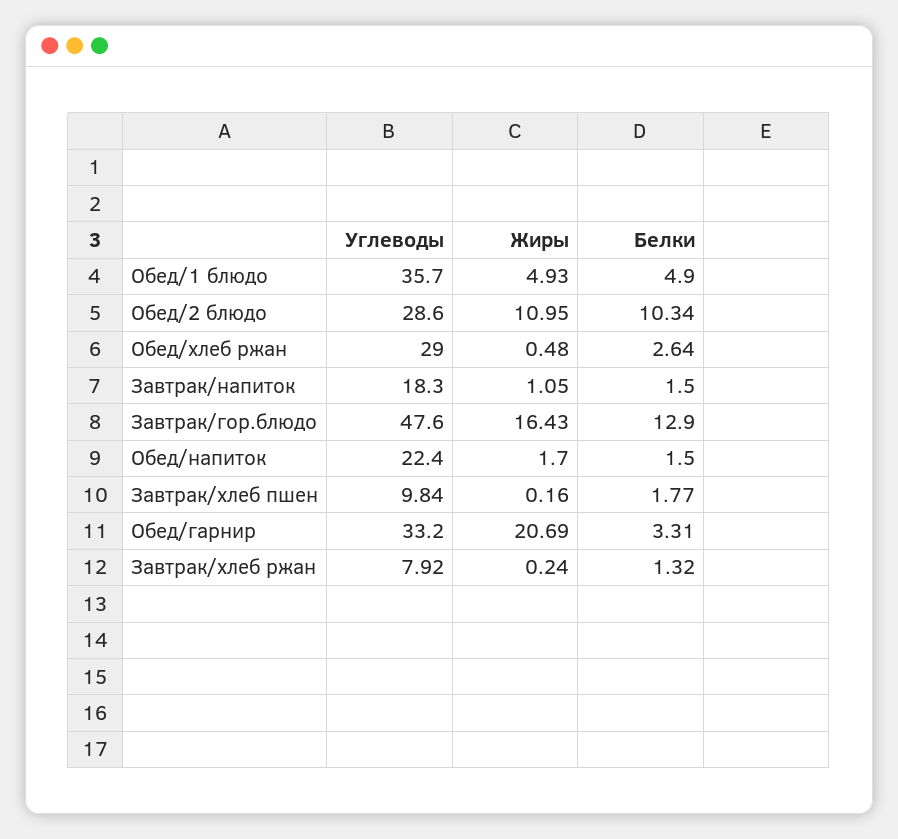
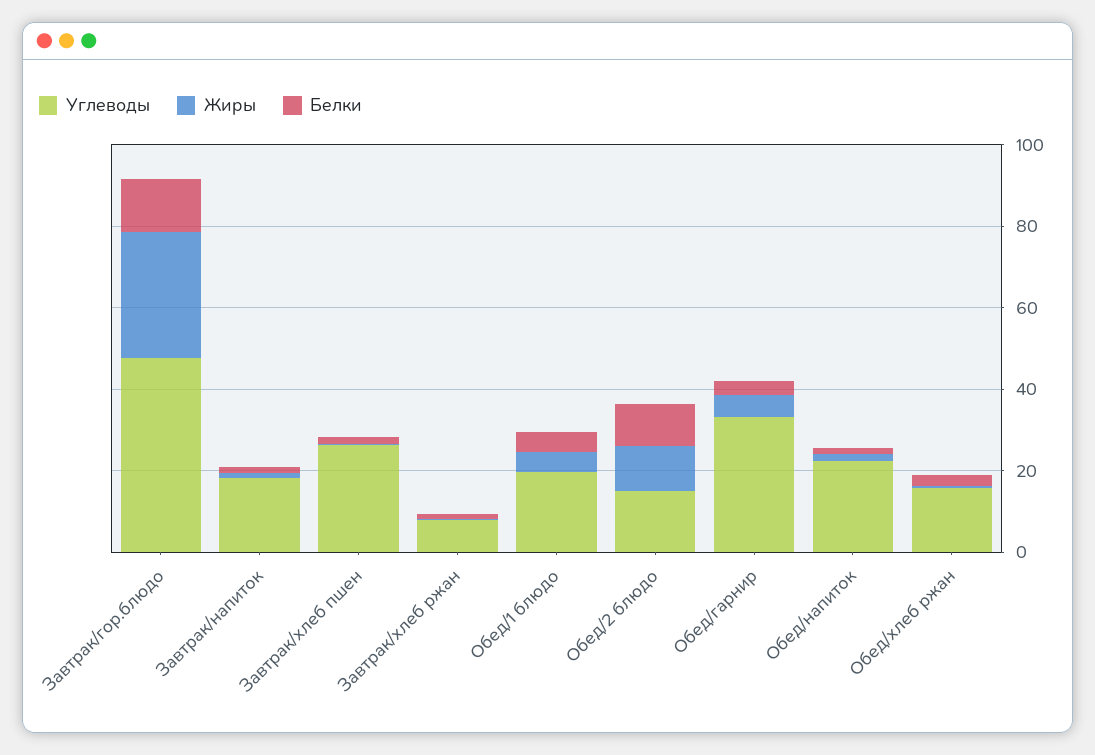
Углеводы, Обед/1 блюдо: 35.7 -> 20
Углеводы, Обед/2 блюдо: 28.6 -> 15
Углеводы, Обед/хлеб ржан: 29 -> 15
Жиры, Завтрак/гор.блюдо: 16.43 -> 30
Углеводы, Завтрак/хлеб пшен: 9.84 -> 25
Жиры, Обед/гарнир: 20.69 -> 5

